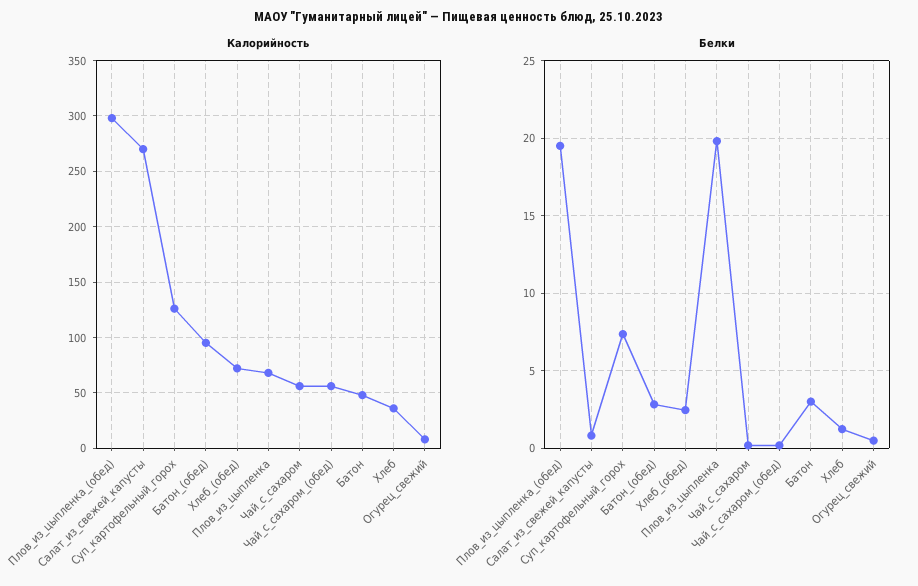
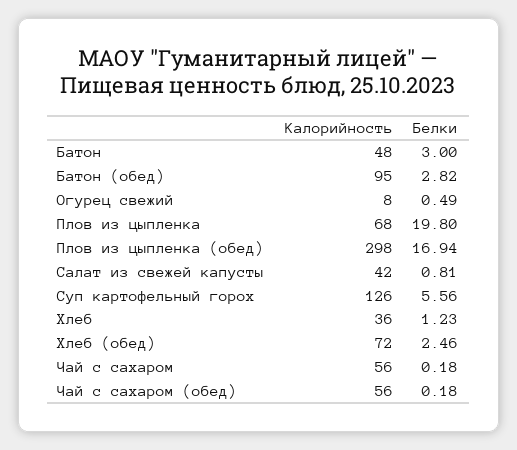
Калорийность, Салат_из_свежей_капусты: 270 -> 42
Белки, Плов_из_цыпленка_(обед): 19.5 -> 16.94
Белки, Суп_картофельный_горох: 7.5 -> 5.56

